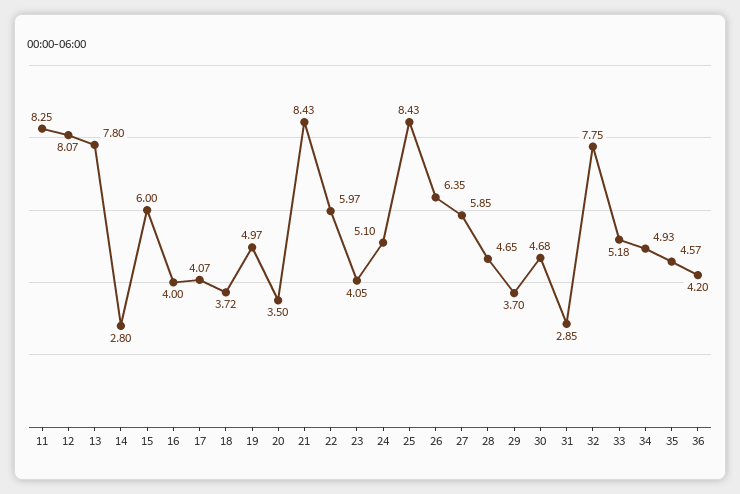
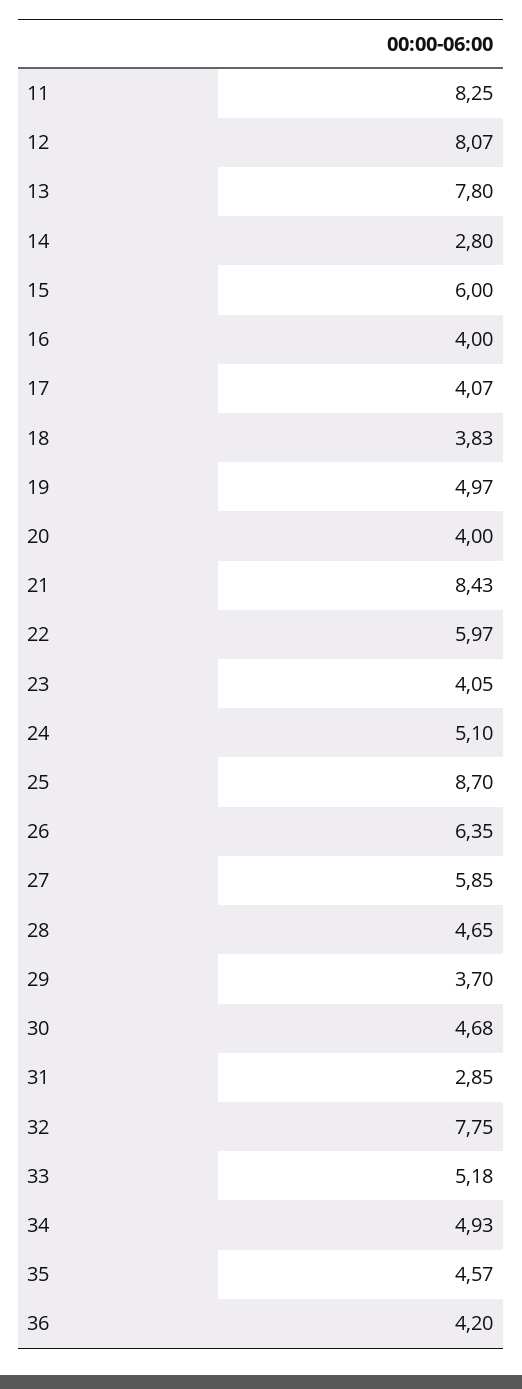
18: 3.72 -> 3.83
20: 3.5 -> 4
25: 8.43 -> 8.7

